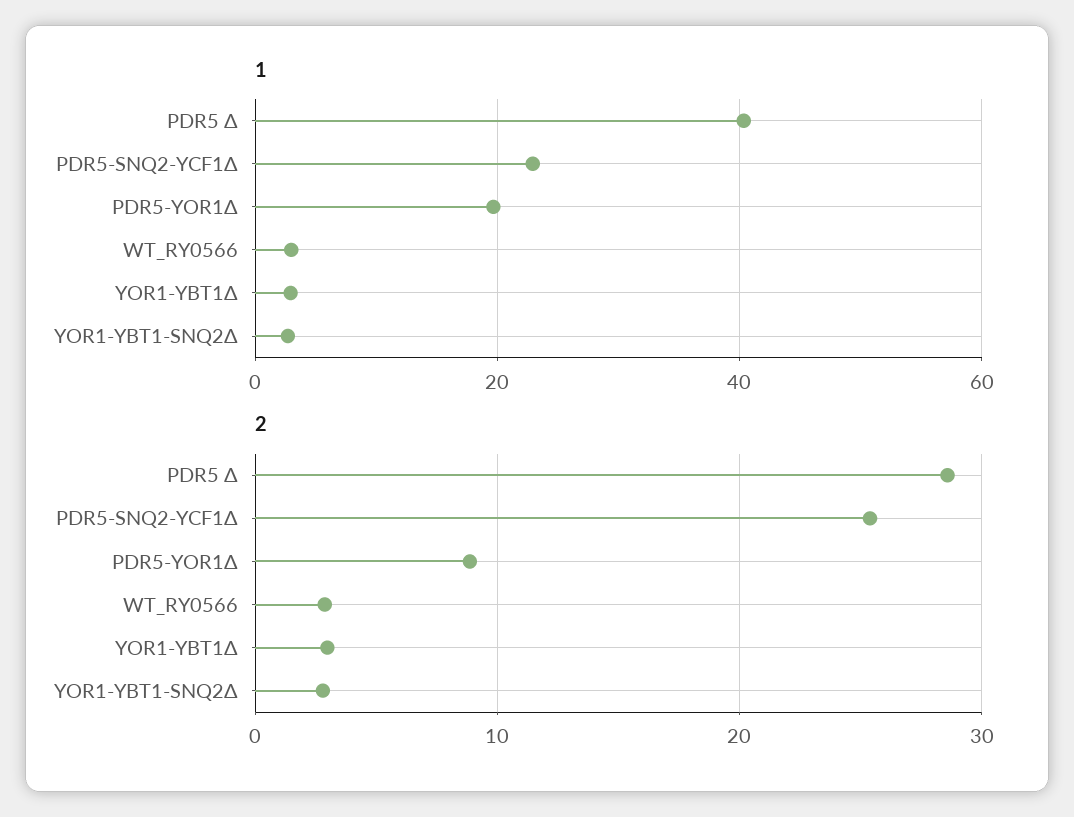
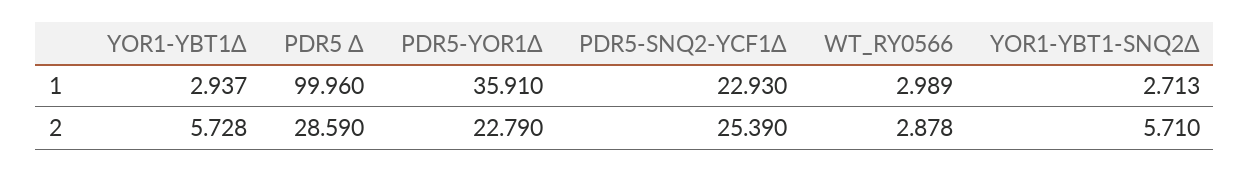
1, PDR5 Δ: 40 -> 99.96
1, PDR5-YOR1Δ: 20 -> 35.91
2, PDR5-YOR1Δ: 9 -> 22.79
2, YOR1-YBT1Δ: 3 -> 5.728
2, YOR1-YBT1-SNQ2Δ: 3 -> 5.71

